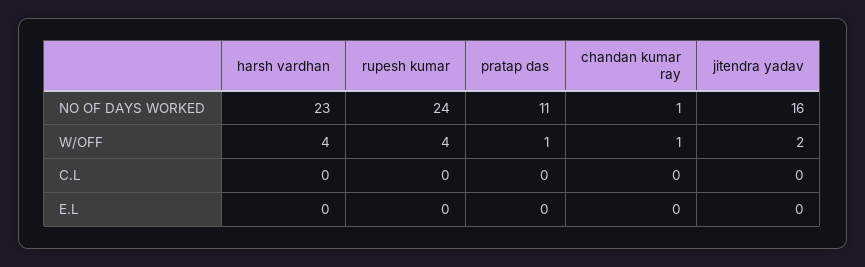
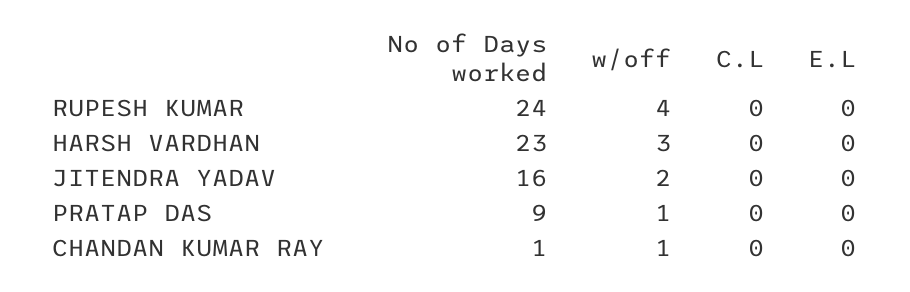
pratap das, NO OF DAYS WORKED: 11 -> 9
harsh vardhan, W/OFF: 4 -> 3

